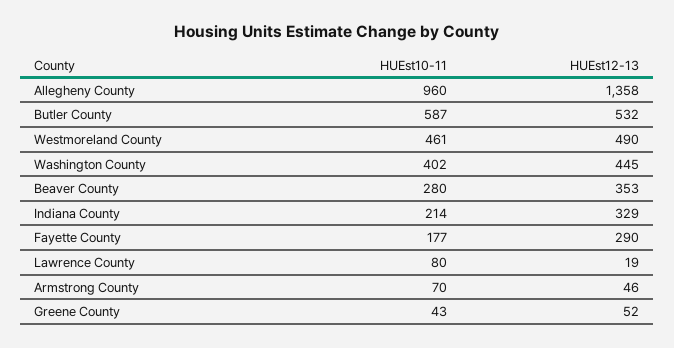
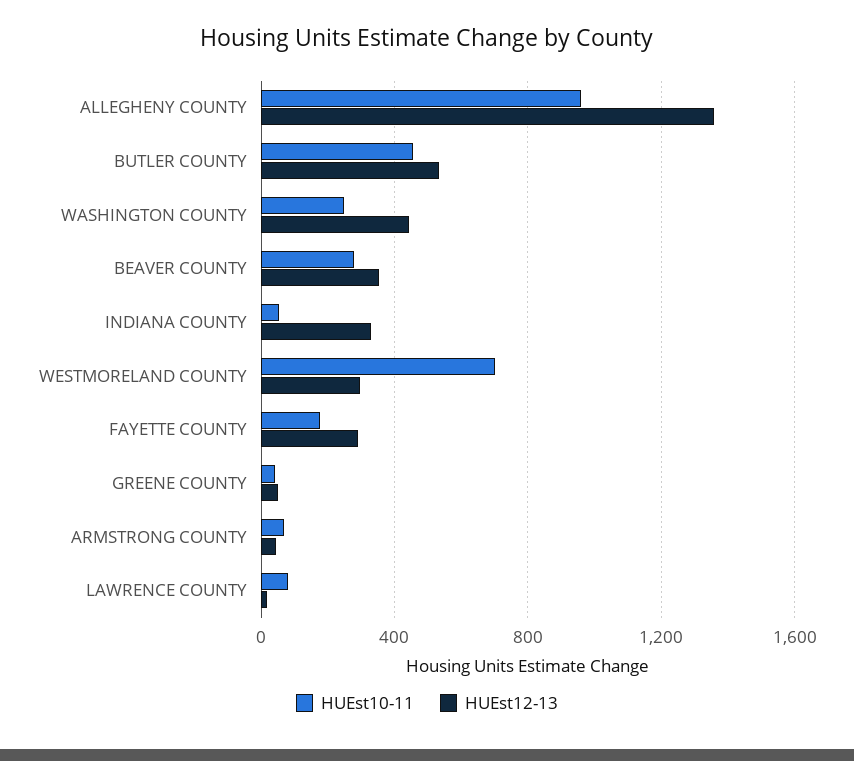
HUEst10-11, Butler County: 587 -> 450
HUEst10-11, Westmoreland County: 461 -> 700
HUEst12-13, Westmoreland County: 490 -> 300
HUEst10-11, Washington County: 402 -> 250
HUEst10-11, Indiana County: 214 -> 50

